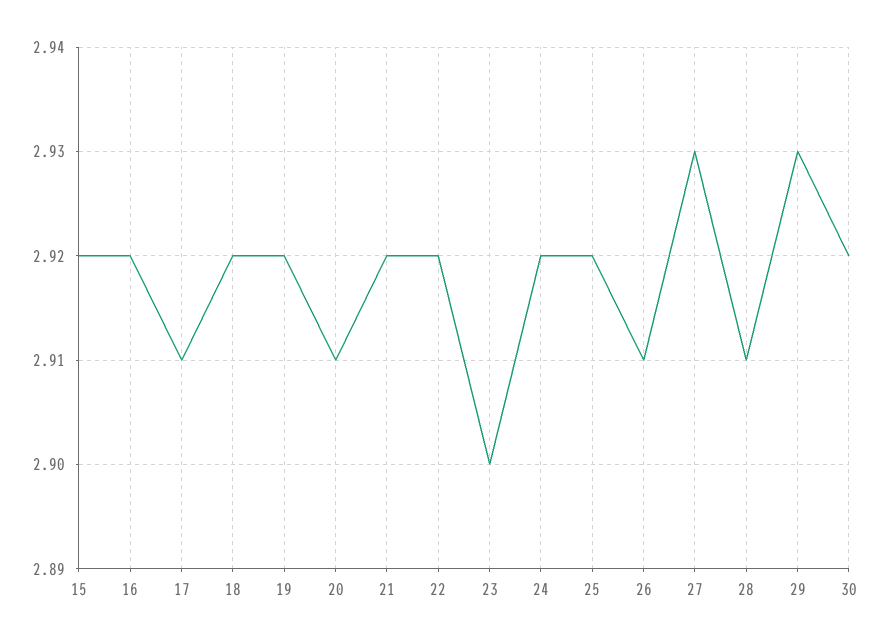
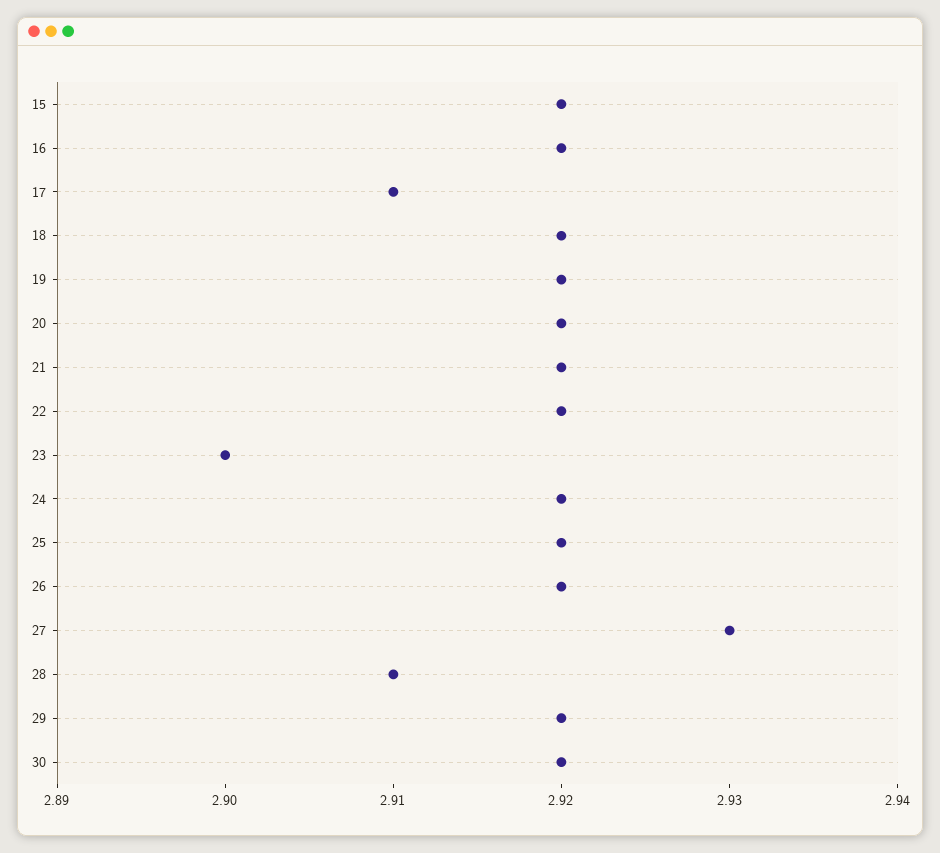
20: 2.91 -> 2.92
26: 2.91 -> 2.92
29: 2.93 -> 2.92

